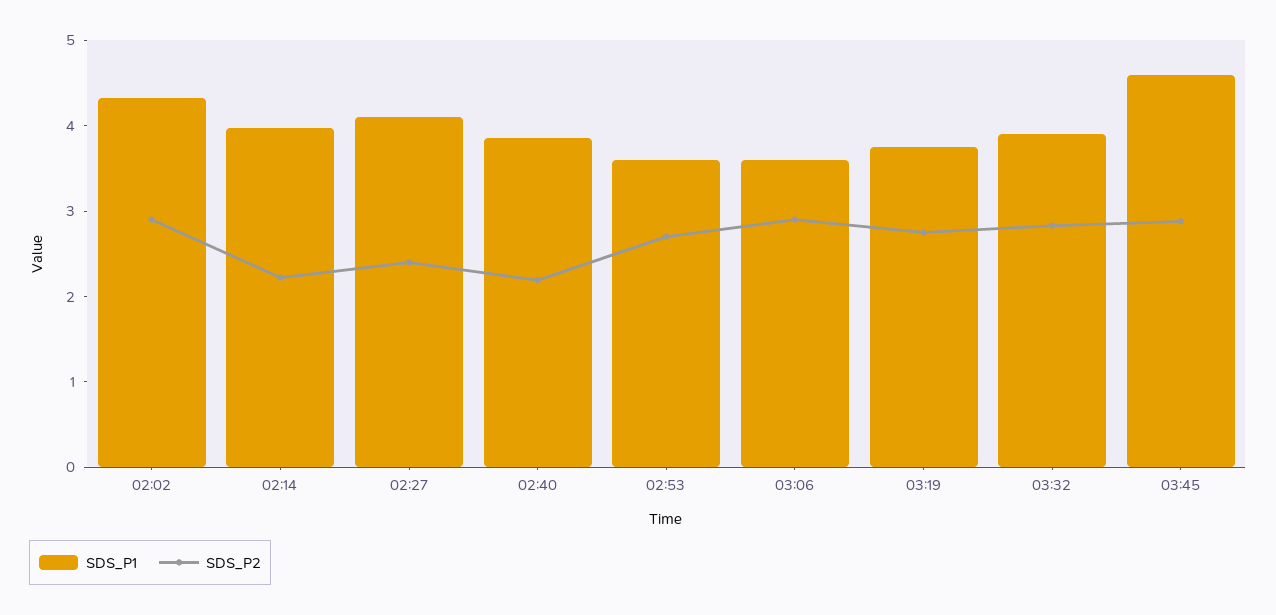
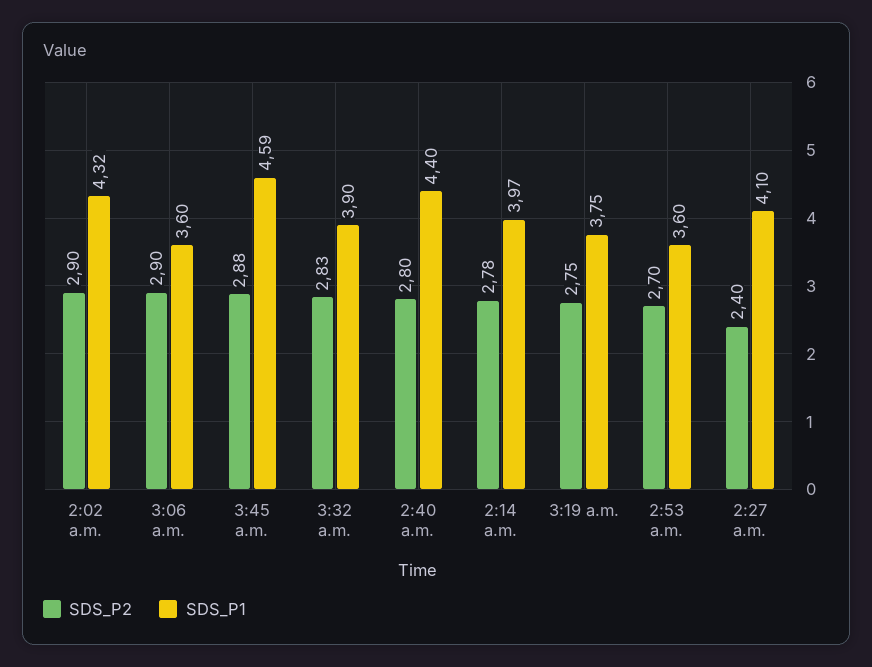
SDS_P2, 02:14: 2.2 -> 2.78
SDS_P1, 02:40: 3.8 -> 4.4
SDS_P2, 02:40: 2.2 -> 2.8

